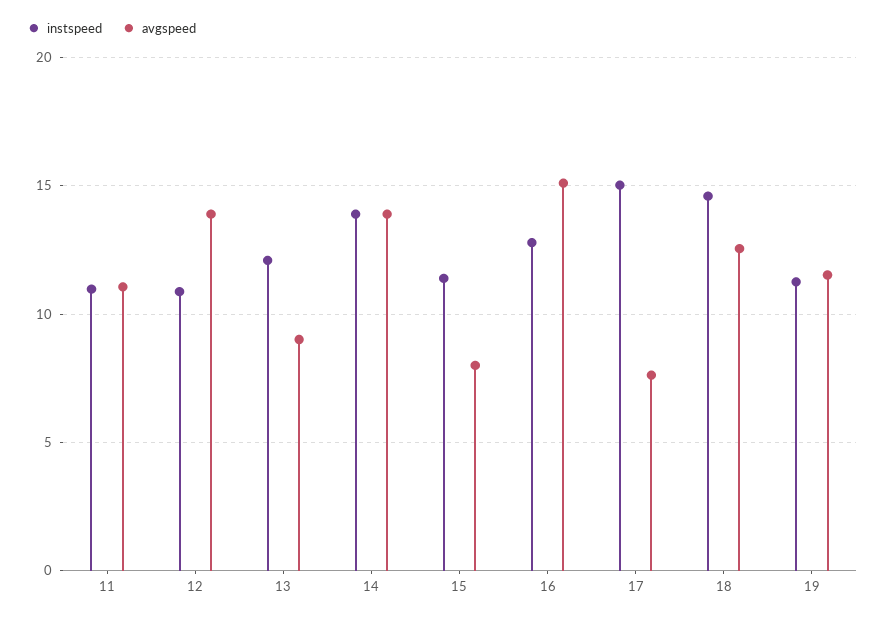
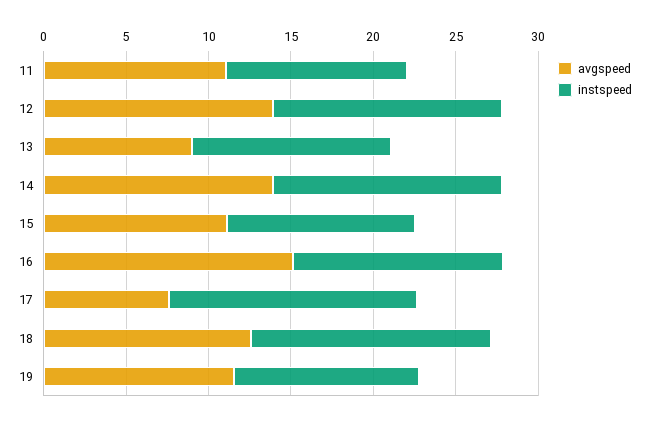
instspeed, 12: 11 -> 14
avgspeed, 15: 8 -> 11

